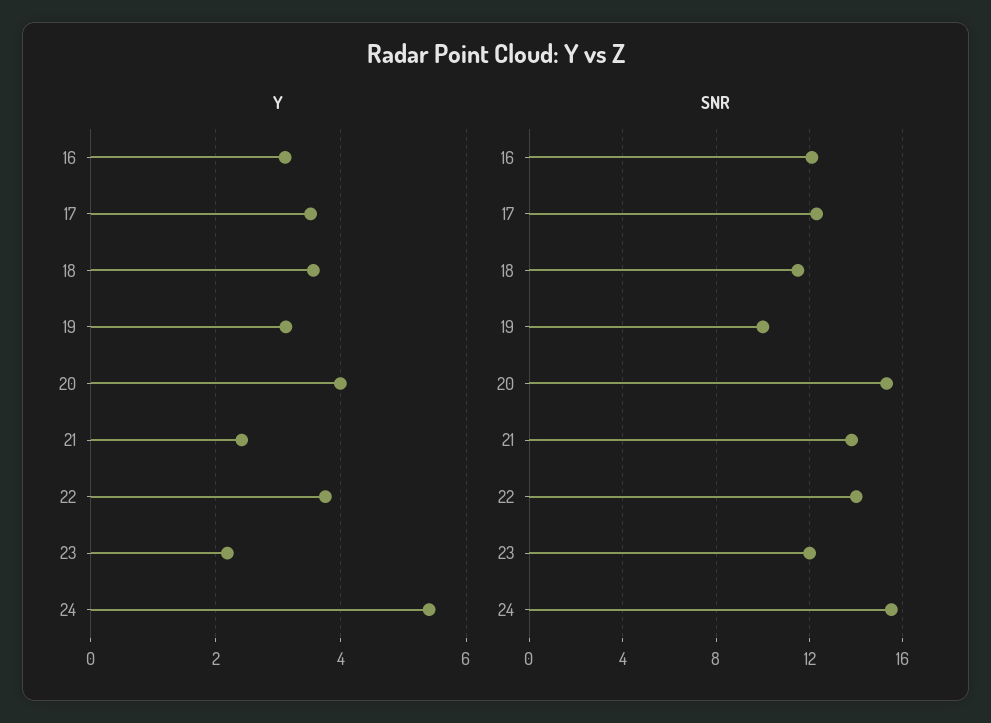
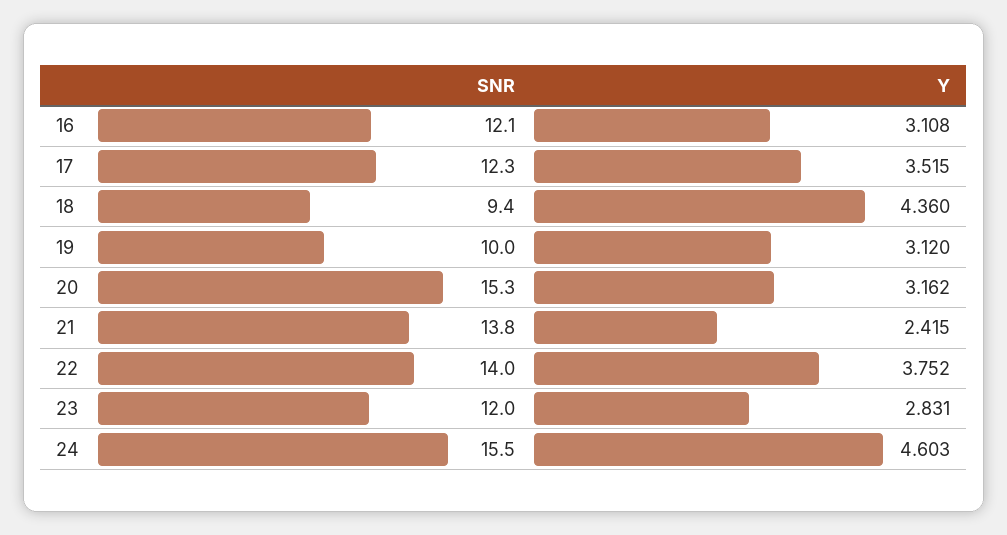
Y, 18: 3.6 -> 4.36
Y, 20: 4 -> 3.162
Y, 23: 2.2 -> 2.831
Y, 24: 5.4 -> 4.603
SNR, 18: 11.5 -> 9.4

